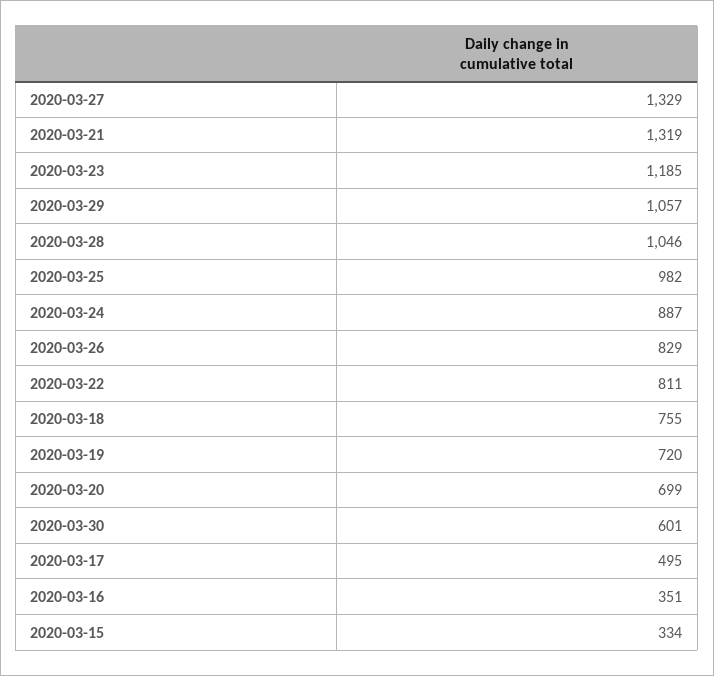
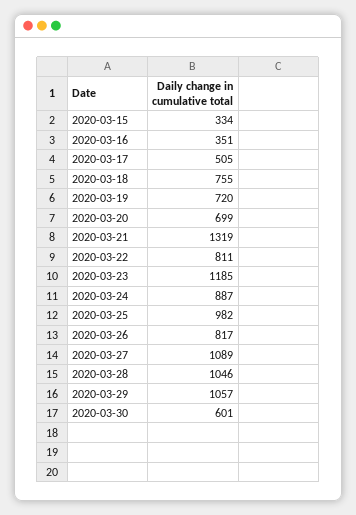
2020-03-27: 1329 -> 1089
2020-03-26: 829 -> 817
2020-03-17: 495 -> 505

